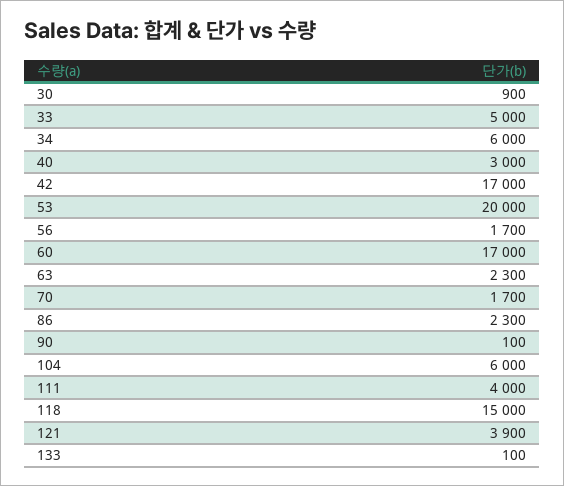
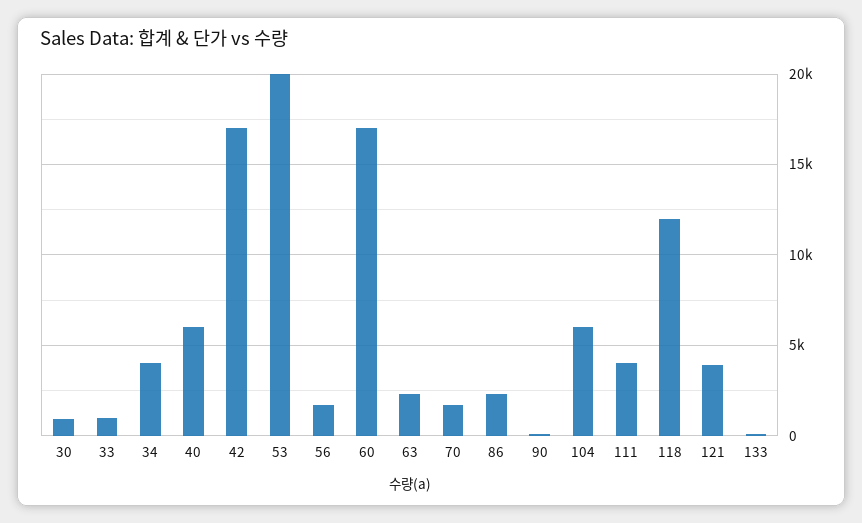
33: 5000 -> 1000
34: 6000 -> 4000
40: 3000 -> 6000
118: 15000 -> 12000

